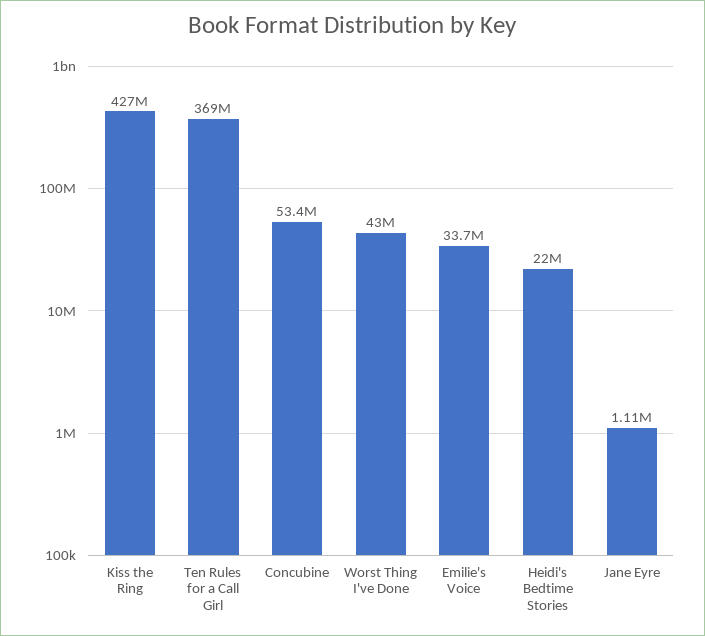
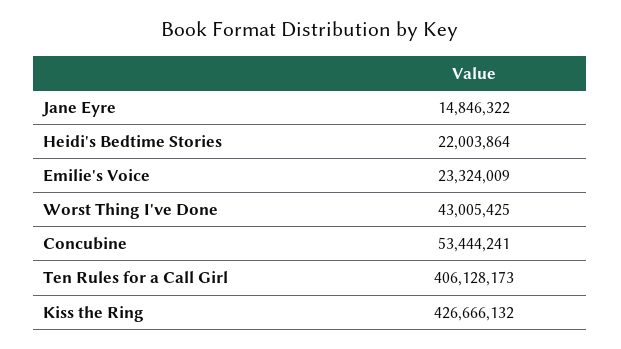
Ten Rules for a Call Girl: 369000000 -> 406128173
Emilie's Voice: 33700000 -> 23324009
Jane Eyre: 1110000 -> 14846322

